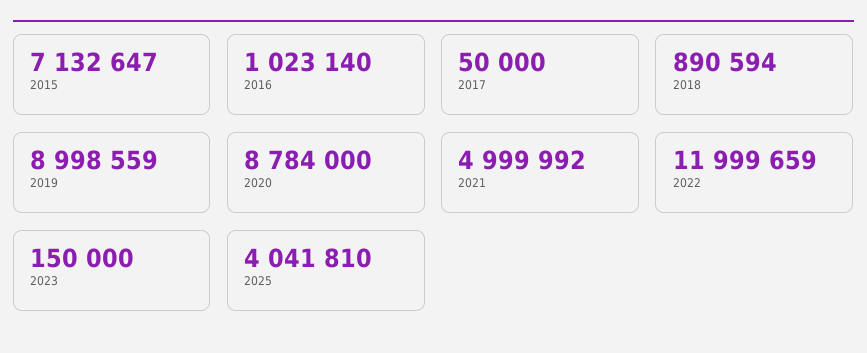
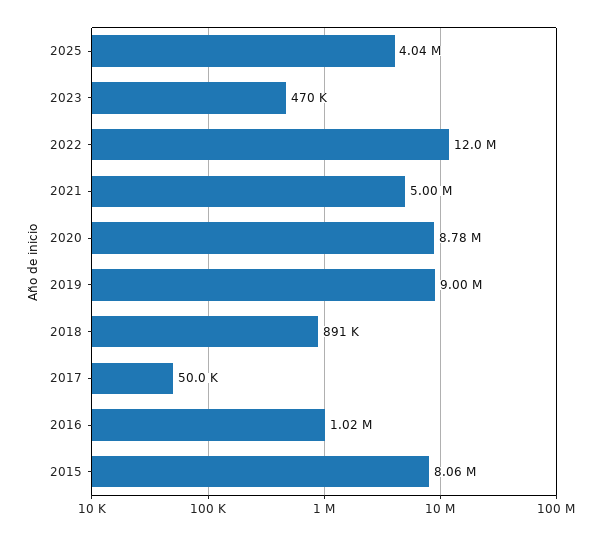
2015: 7132647 -> 8060000
2023: 150000 -> 470000

